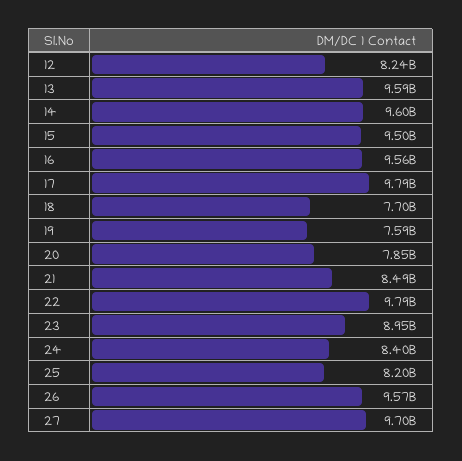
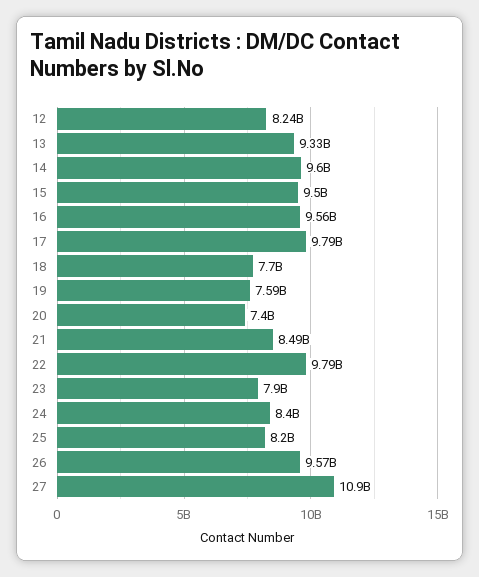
13: 9590000000 -> 9330000000
20: 7850000000 -> 7400000000
23: 8950000000 -> 7900000000
27: 9700000000 -> 10900000000

